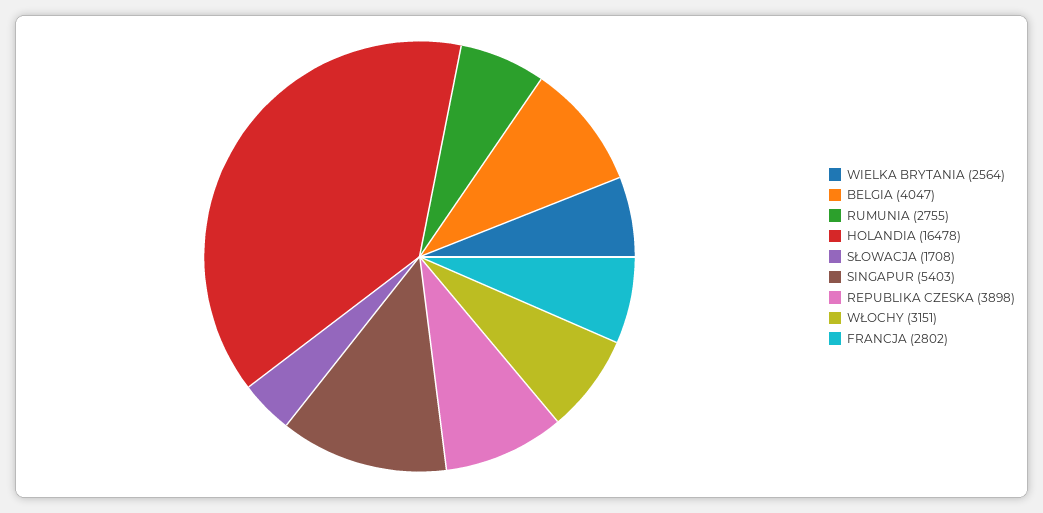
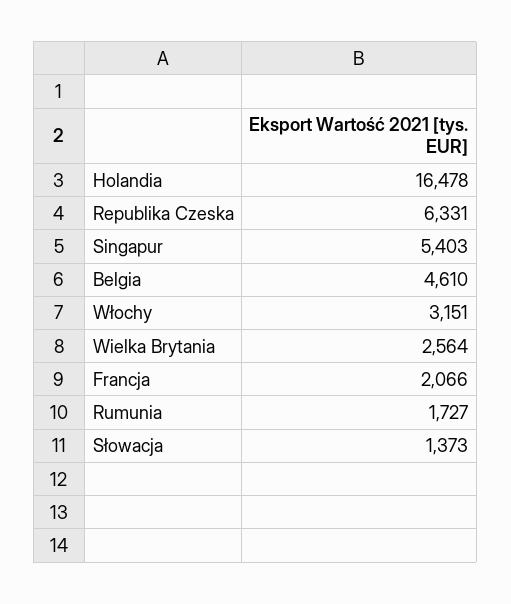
BELGIA: 4047 -> 4610
RUMUNIA: 2755 -> 1727
SŁOWACJA: 1708 -> 1373
REPUBLIKA CZESKA: 3898 -> 6331
FRANCJA: 2802 -> 2066

